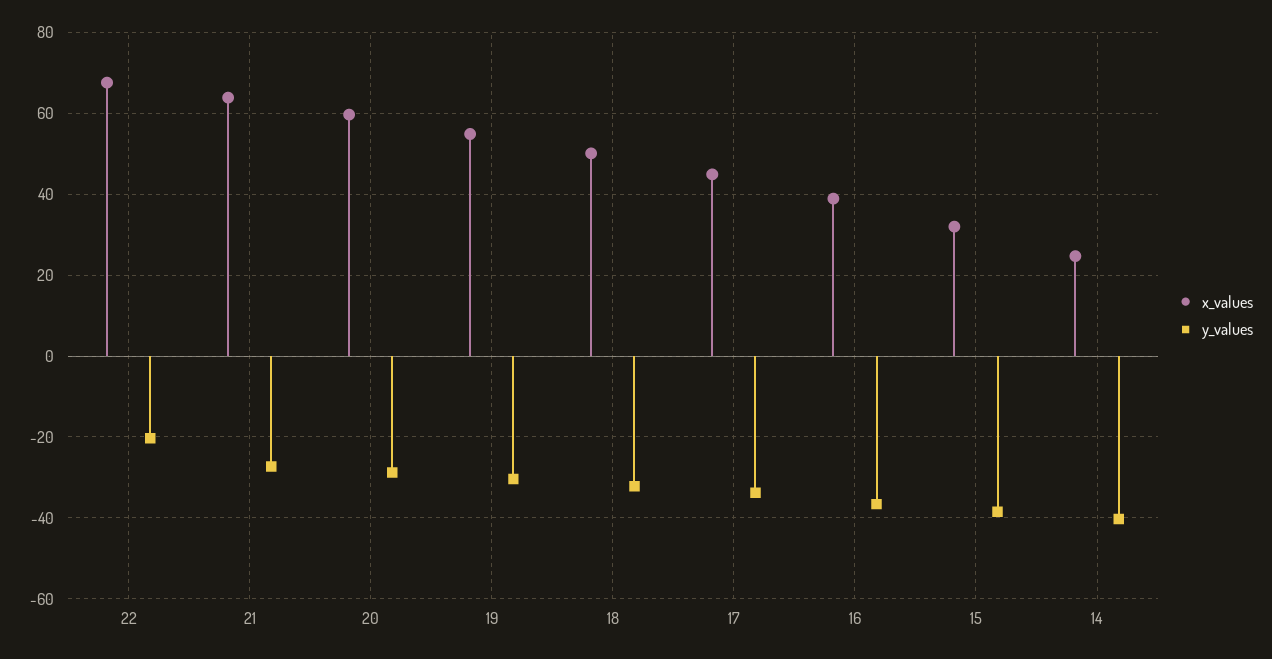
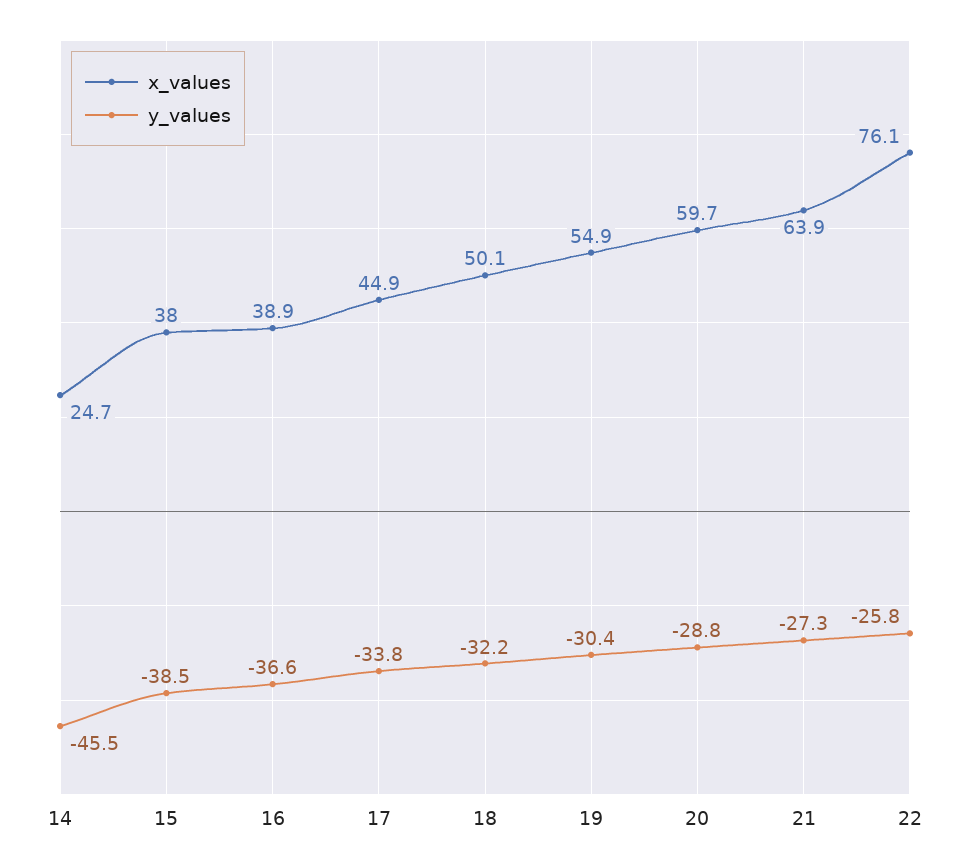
x_values, 22: 68 -> 76.1
y_values, 22: -20 -> -25.8
x_values, 15: 32 -> 38
y_values, 14: -40 -> -45.5

